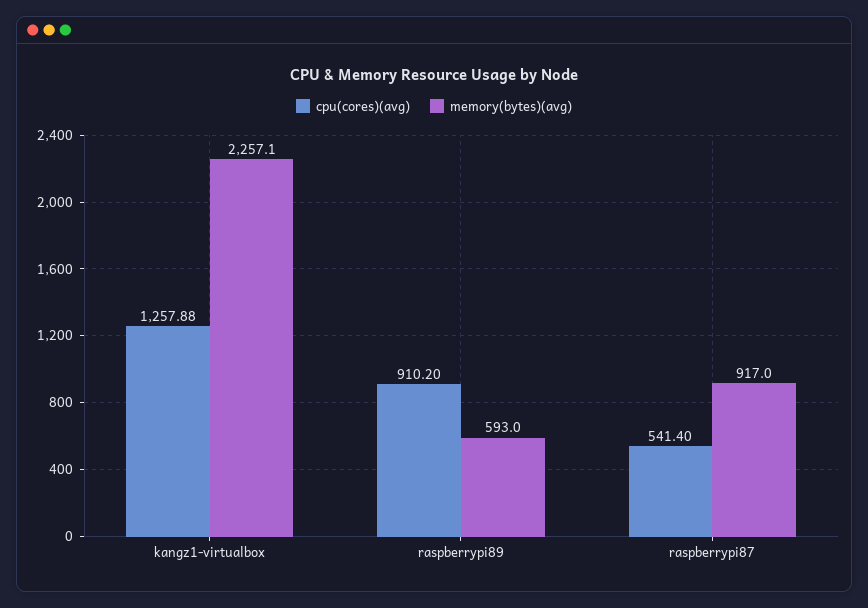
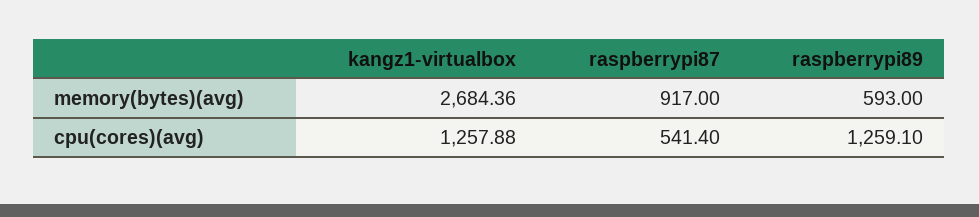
memory(bytes)(avg), kangz1-virtualbox: 2257.1 -> 2684.36
cpu(cores)(avg), raspberrypi89: 910.2 -> 1259.1

